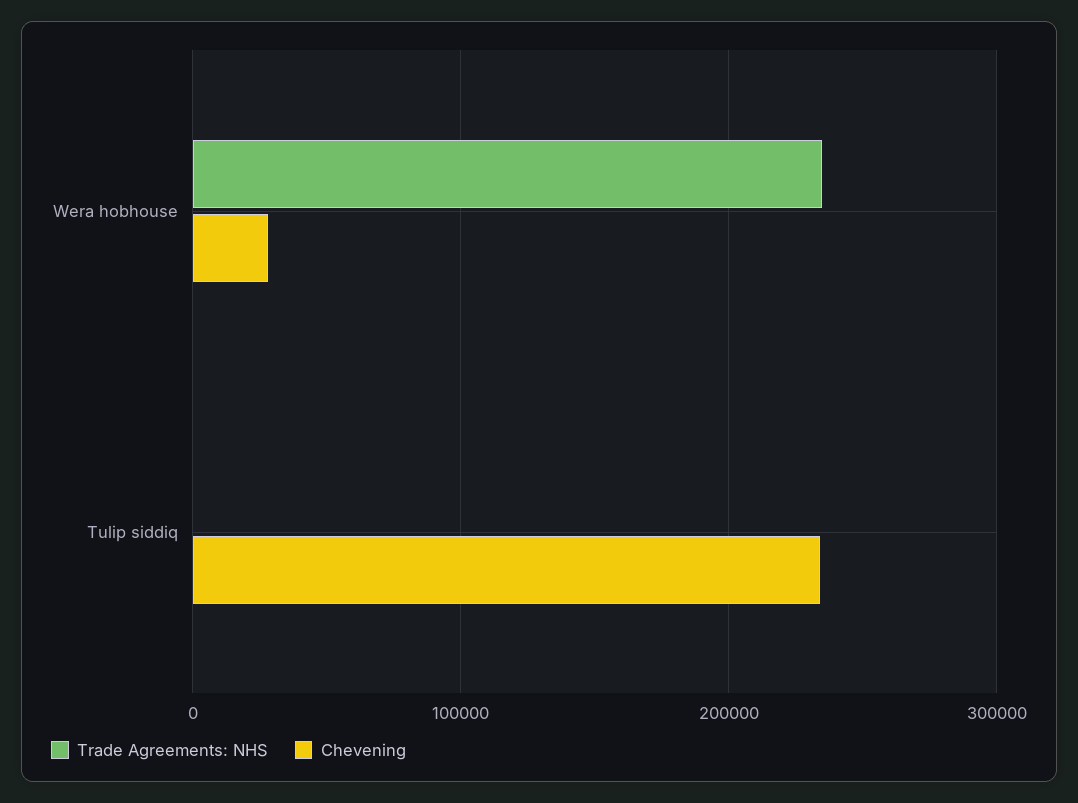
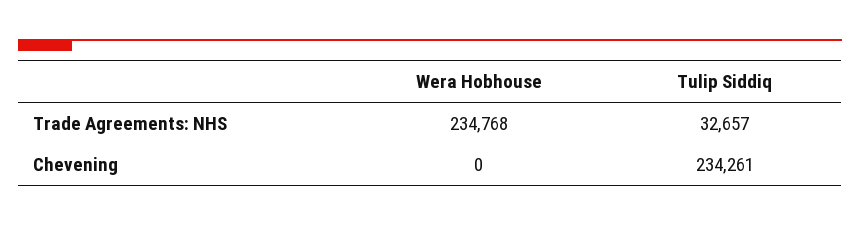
Chevening, Wera hobhouse: 30000 -> 0
Trade Agreements: NHS, Tulip siddiq: 0 -> 32657

